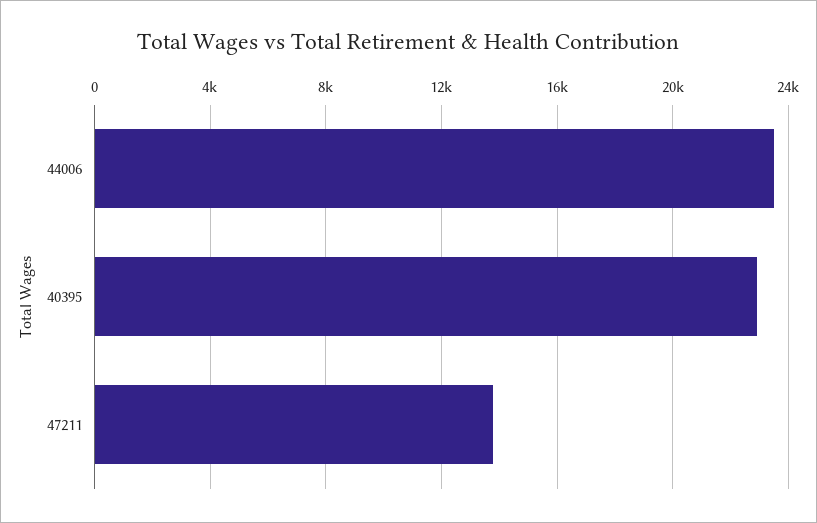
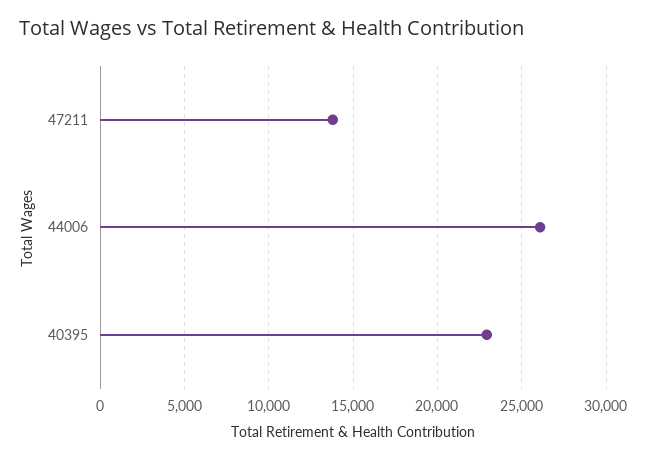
44006: 23500 -> 26000

